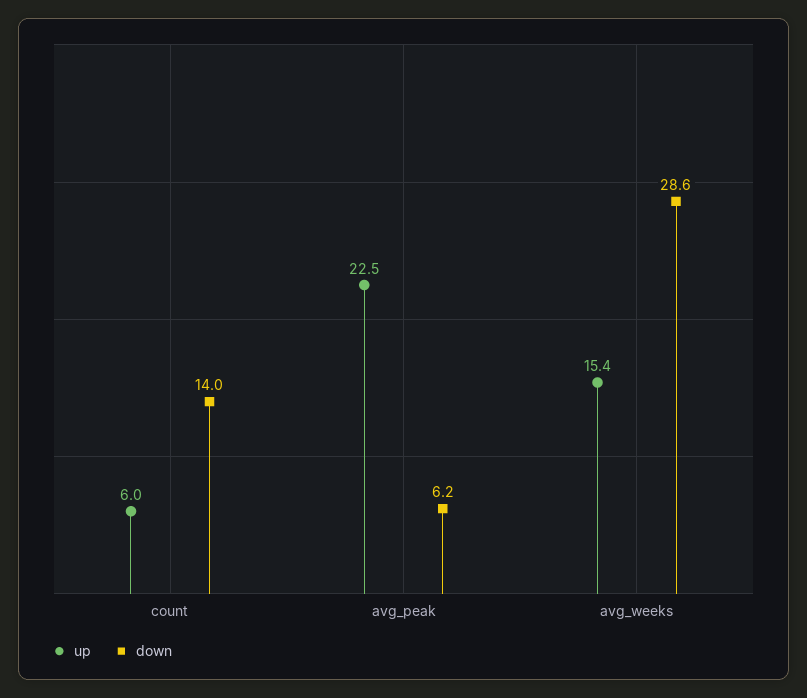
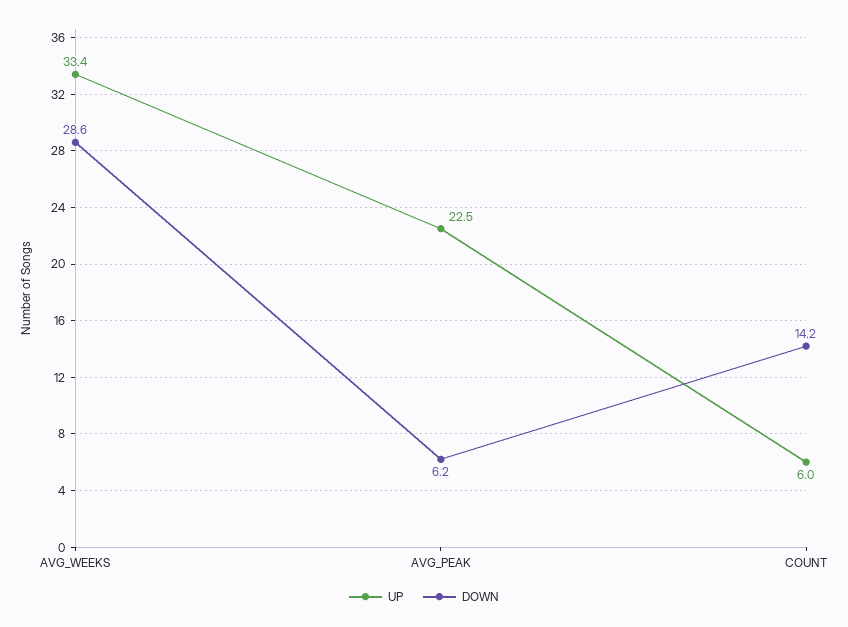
down, count: 14 -> 14.2
up, avg_weeks: 15.4 -> 33.4

